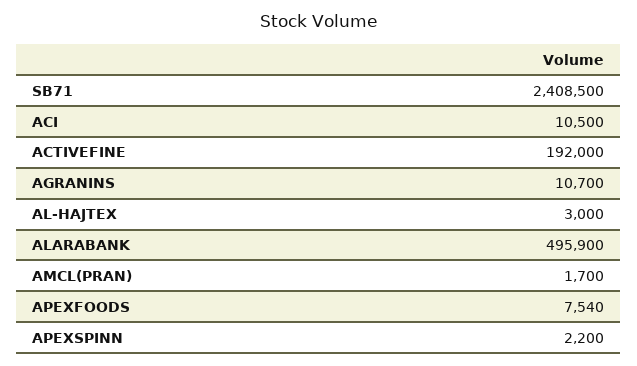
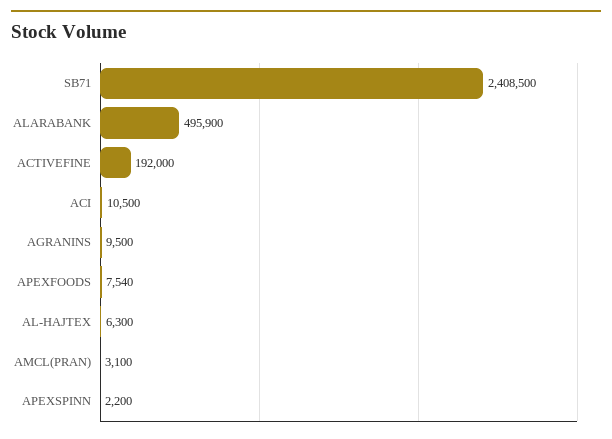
AGRANINS: 10700 -> 9500
AL-HAJTEX: 3000 -> 6300
AMCL(PRAN): 1700 -> 3100

